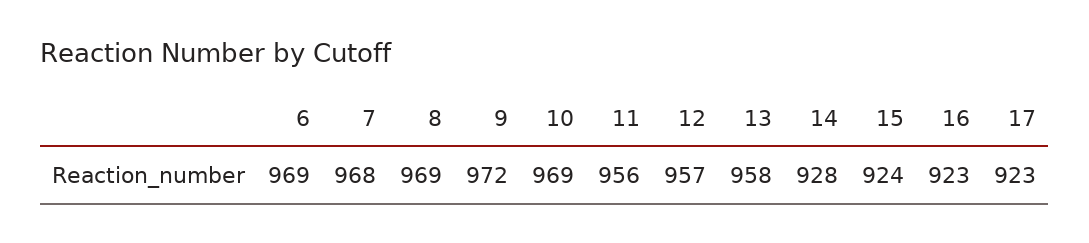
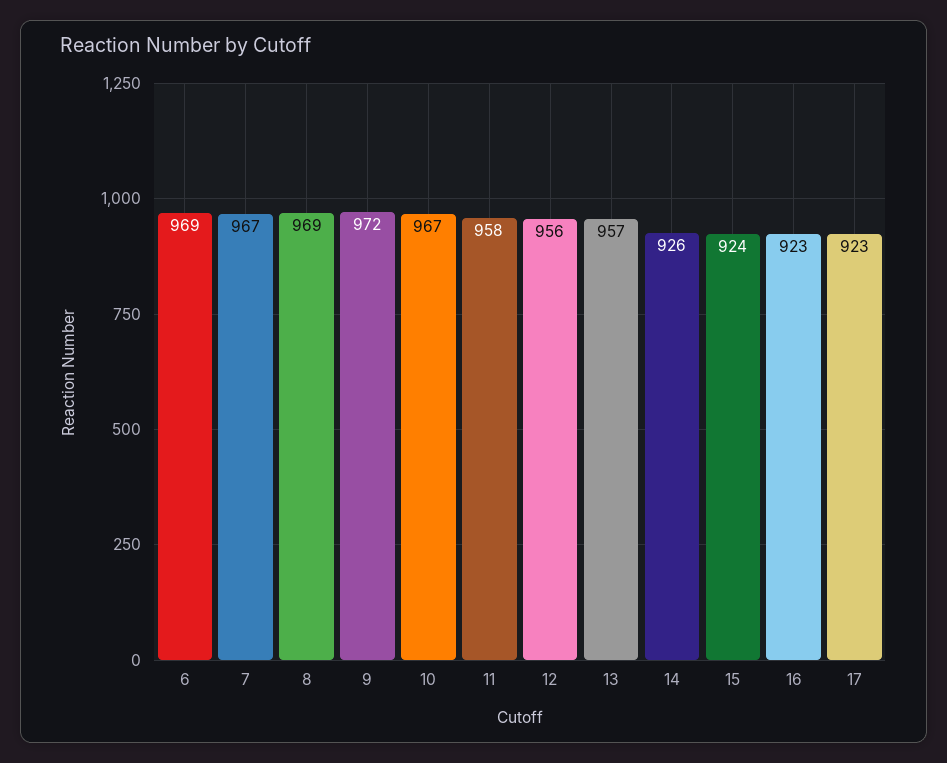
7: 968 -> 967
10: 969 -> 967
11: 956 -> 958
12: 957 -> 956
13: 958 -> 957
14: 928 -> 926

